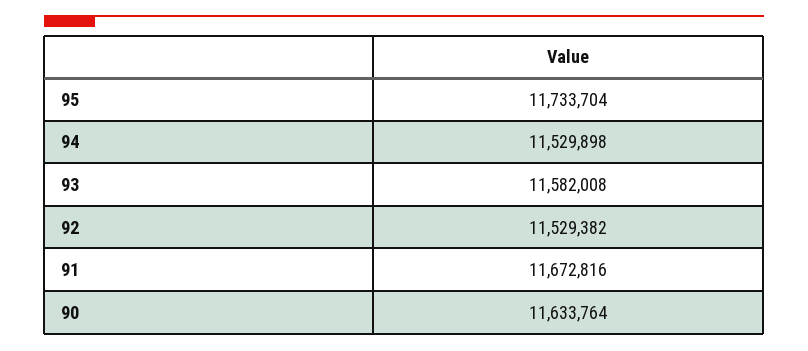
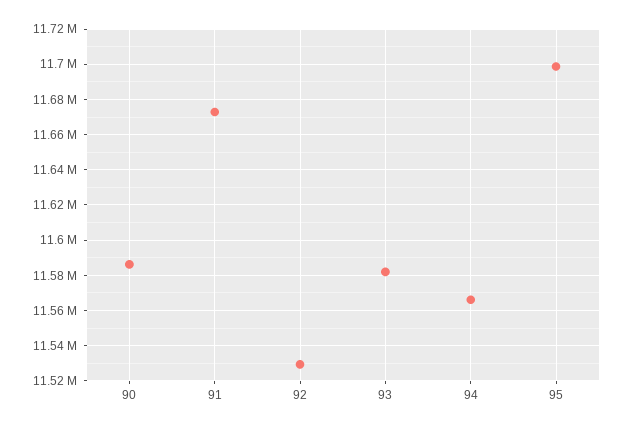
95: 11733704 -> 11700000
94: 11529898 -> 11565000
90: 11633764 -> 11585000

